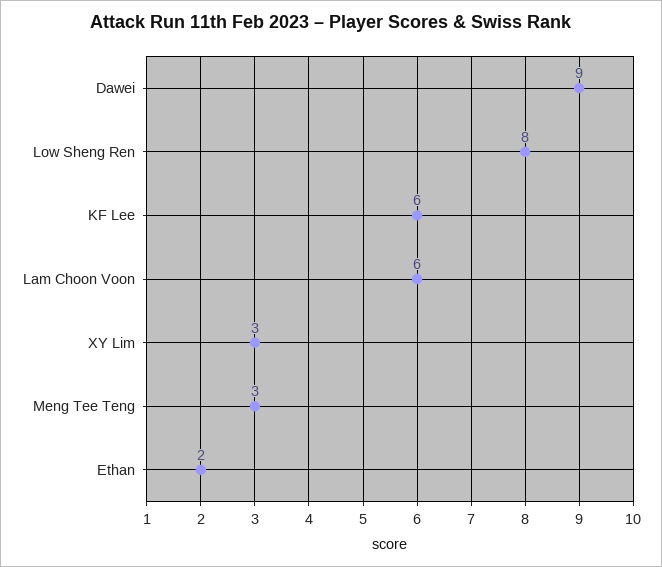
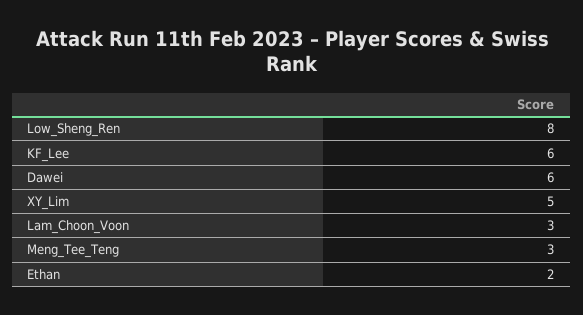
Dawei: 9 -> 6
Lam Choon Voon: 6 -> 3
XY Lim: 3 -> 5

